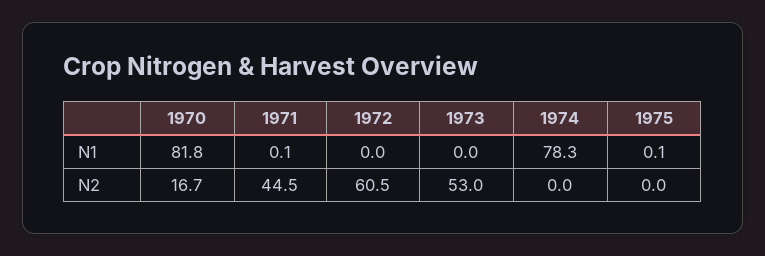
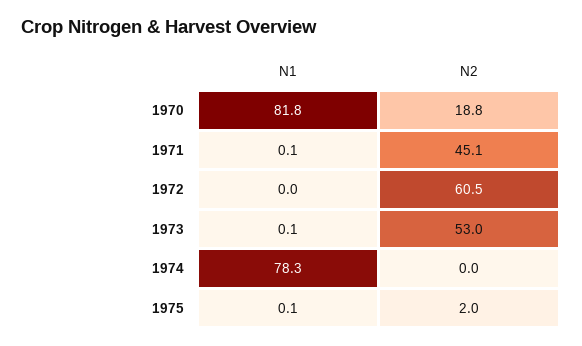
1973, N1: 0 -> 0.1
1970, N2: 16.7 -> 18.8
1971, N2: 44.5 -> 45.1
1975, N2: 0 -> 2

